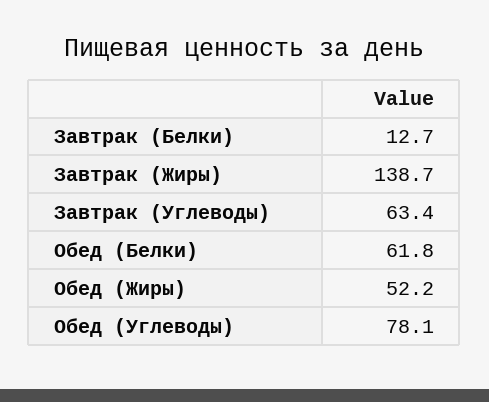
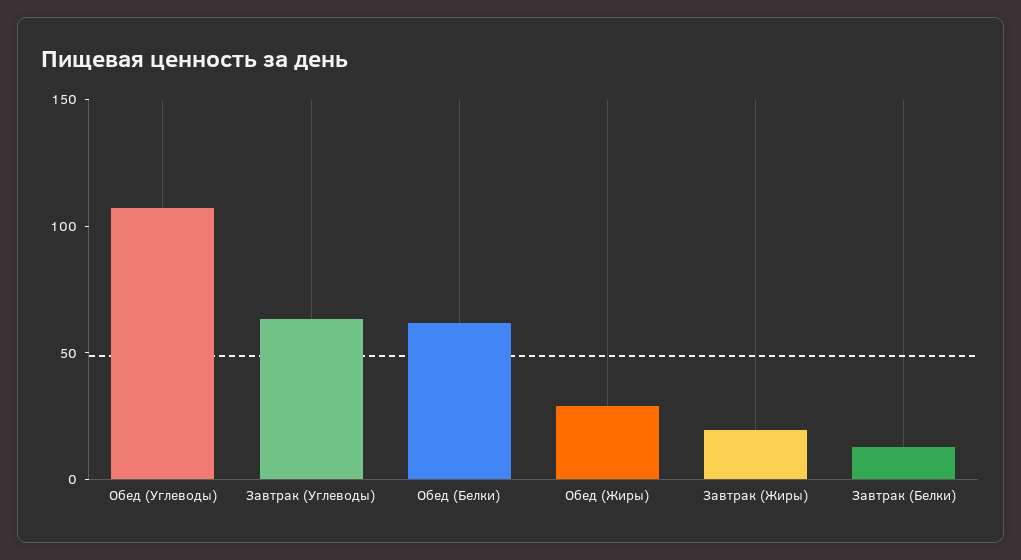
Завтрак (Жиры): 138.7 -> 20
Обед (Жиры): 52.2 -> 30
Обед (Углеводы): 78.1 -> 110

